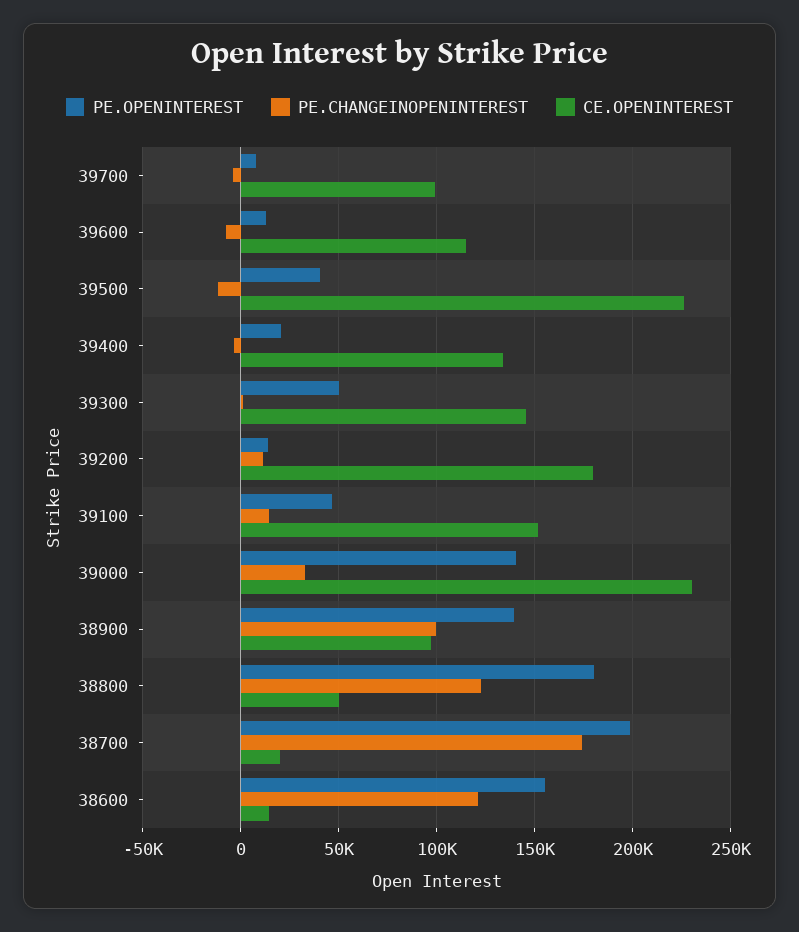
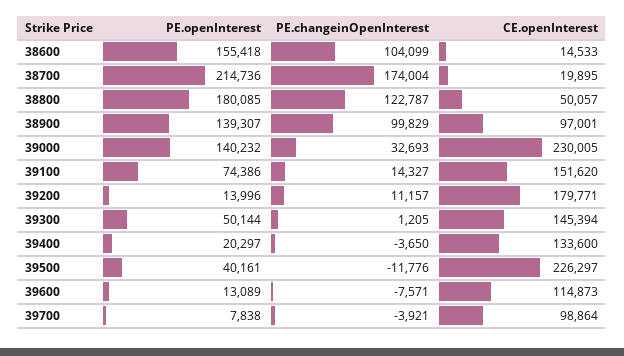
PE.OPENINTEREST, 39100: 45000 -> 74386
PE.OPENINTEREST, 38700: 200000 -> 214736
PE.CHANGEINOPENINTEREST, 38600: 120000 -> 104099

